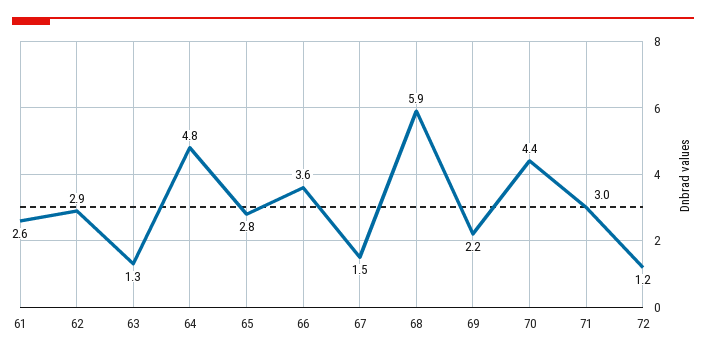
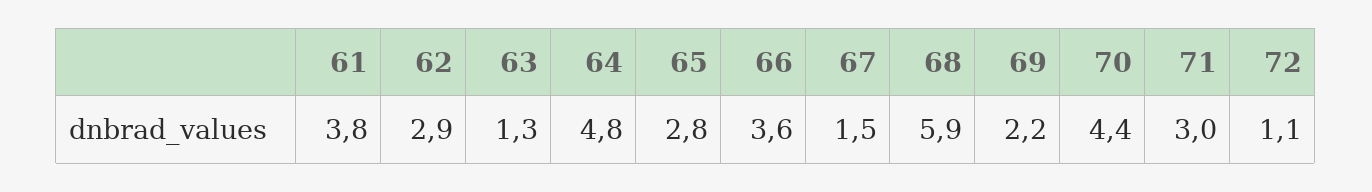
61: 2.6 -> 3.8
72: 1.2 -> 1.1

